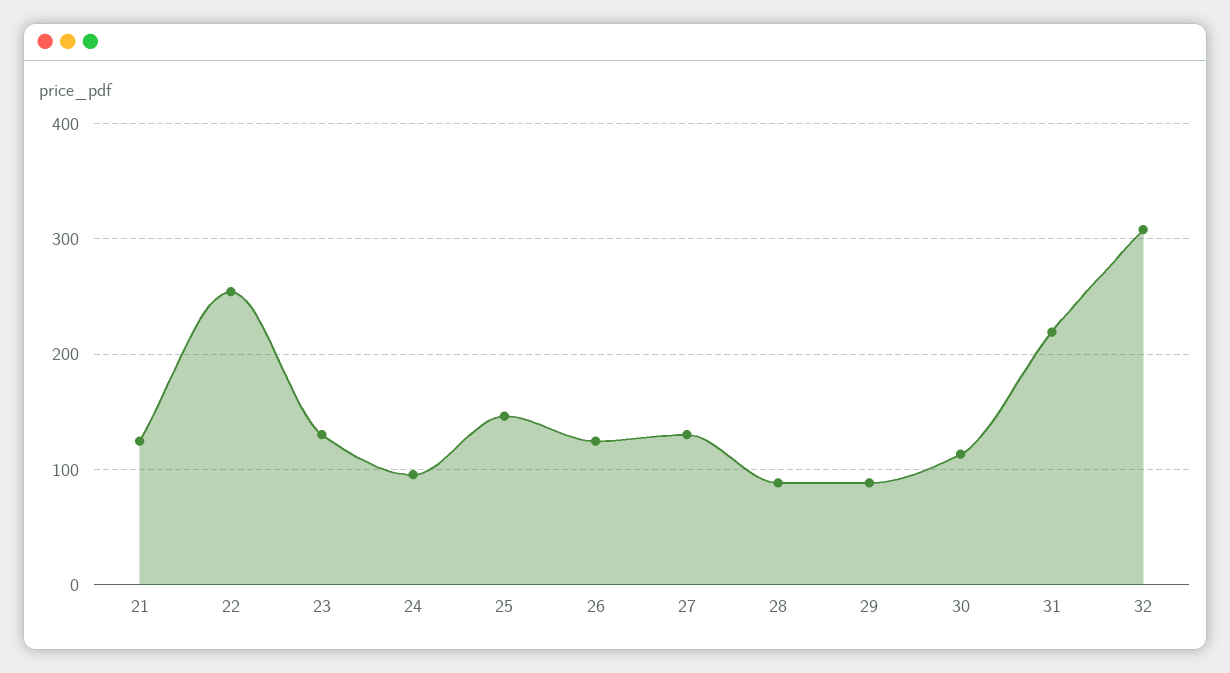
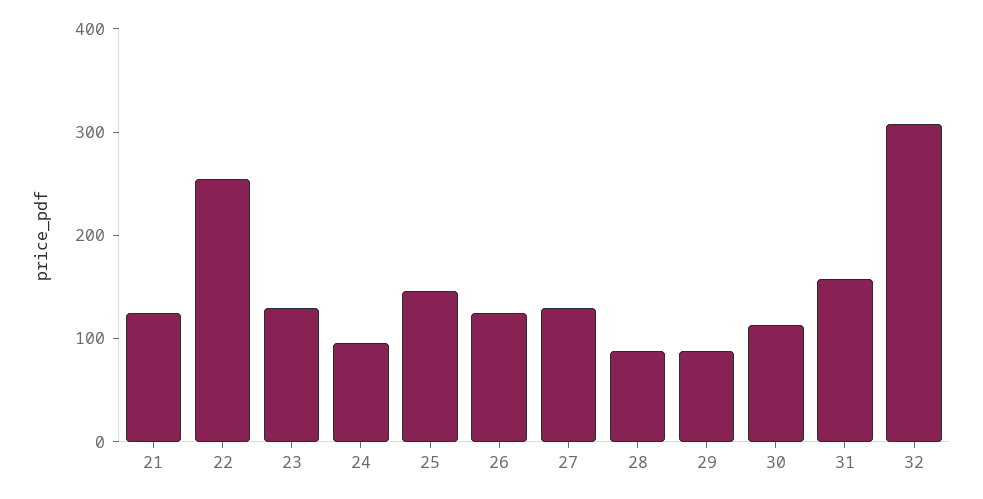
31: 220 -> 160

